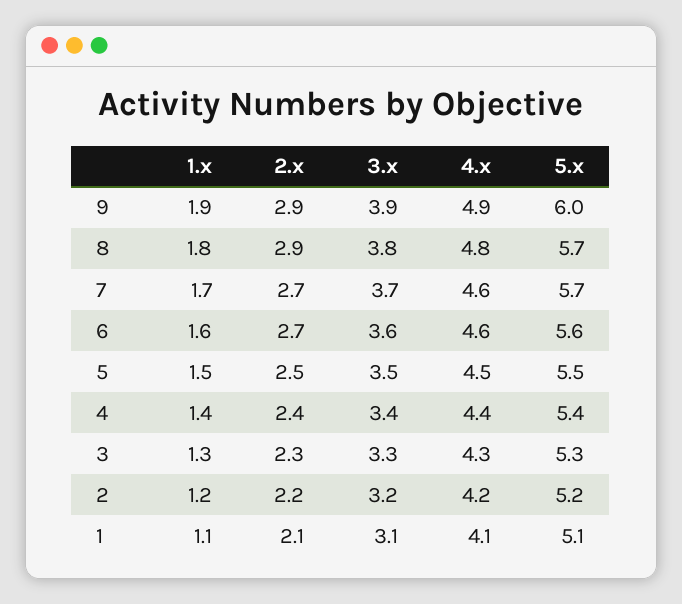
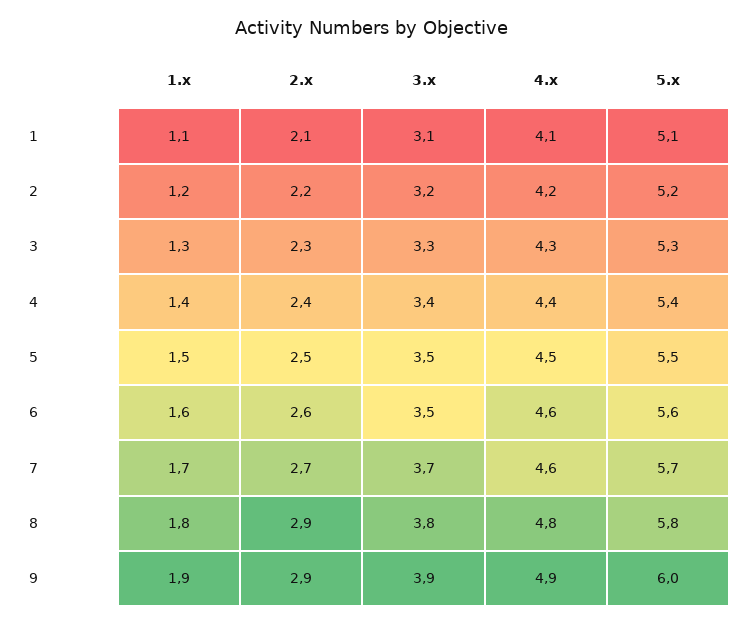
5.x, 8: 5.7 -> 5.8
2.x, 6: 2.7 -> 2.6
3.x, 6: 3.6 -> 3.5

